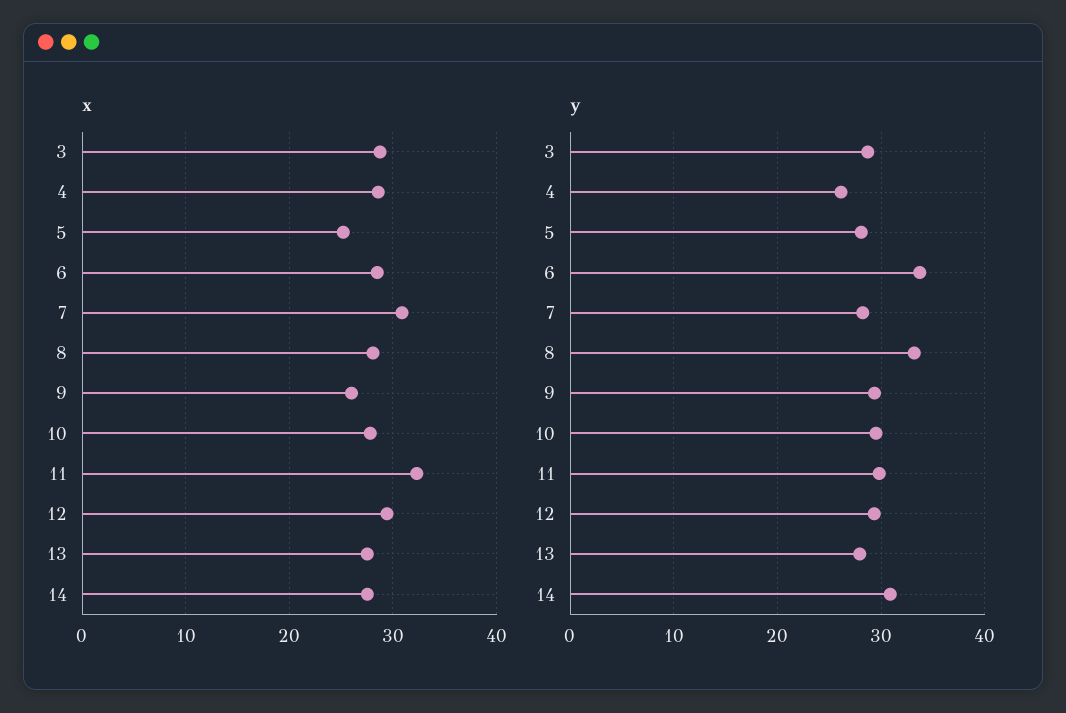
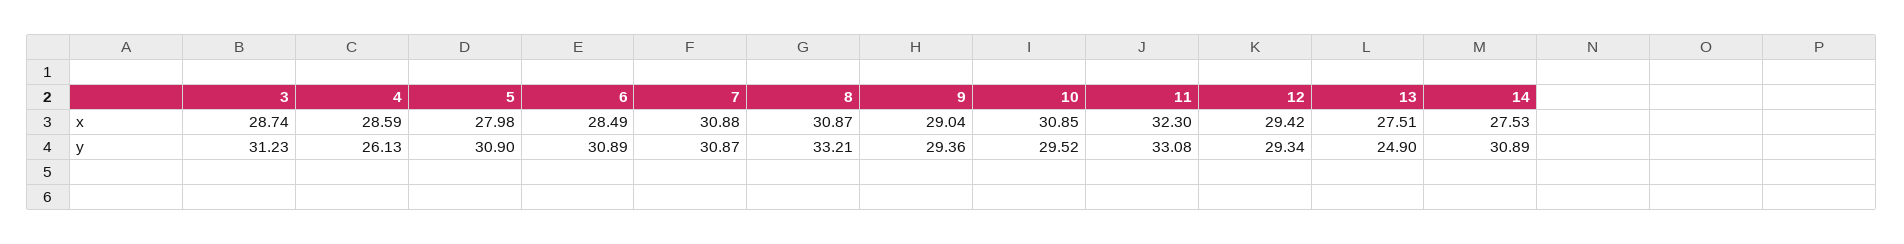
x, 5: 25 -> 27.98
x, 8: 28 -> 30.87
x, 9: 26 -> 29.04
x, 10: 28 -> 30.85
y, 3: 29 -> 31.23
y, 5: 28 -> 30.9
y, 6: 34 -> 30.89
y, 7: 28 -> 30.87
y, 11: 30 -> 33.08
y, 13: 28 -> 24.9

